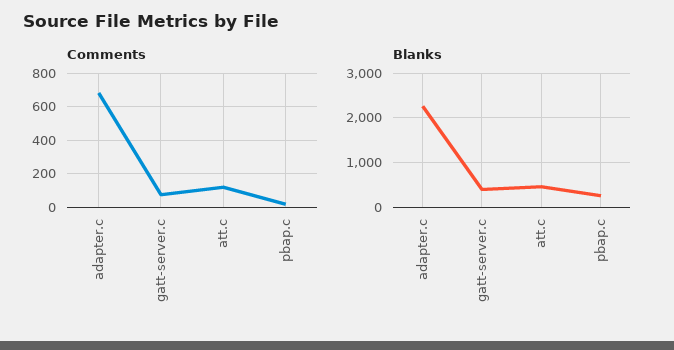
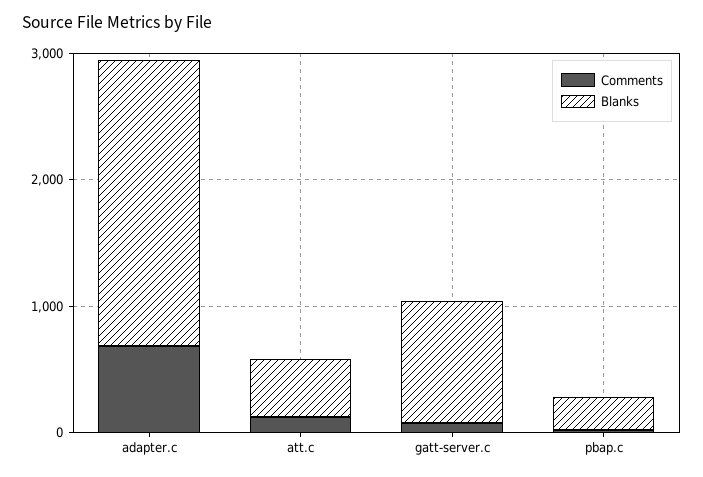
Blanks, gatt-server.c: 400 -> 1000

